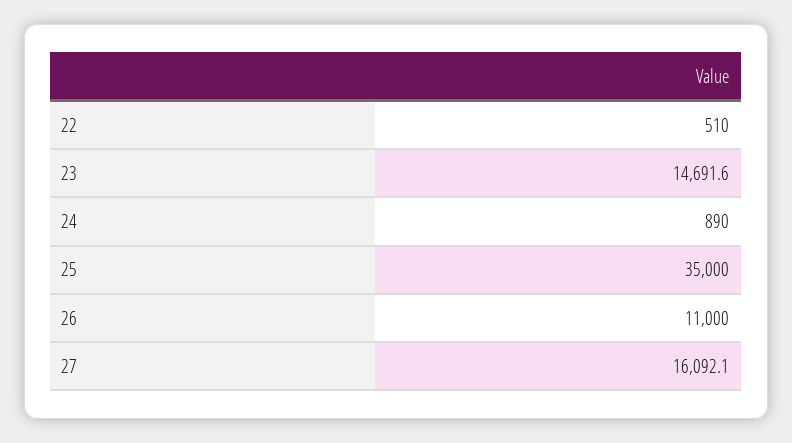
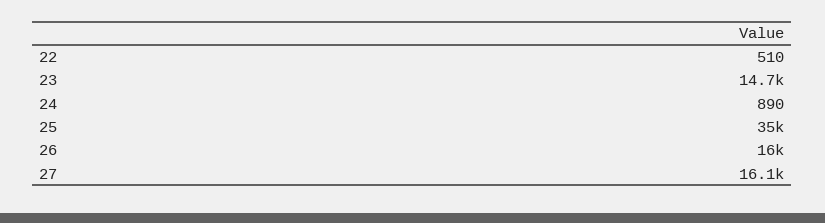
26: 11000 -> 16000

